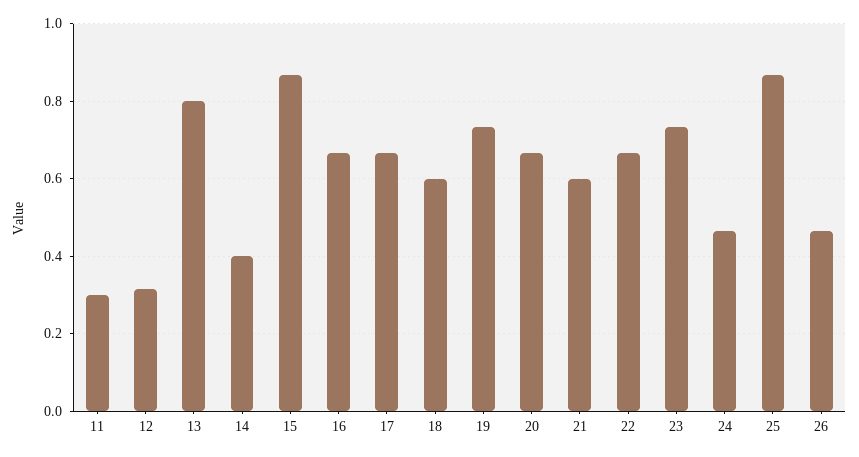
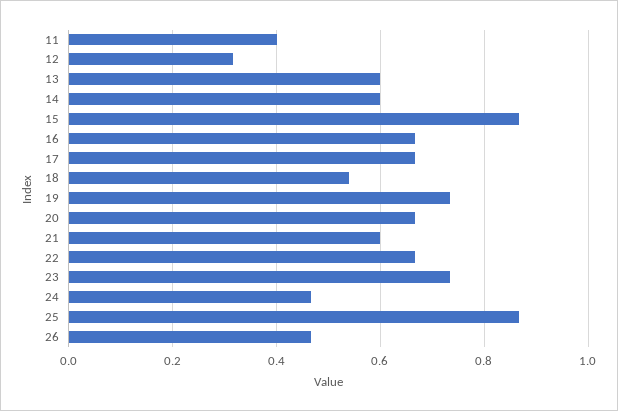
11: 0.3 -> 0.4
13: 0.8 -> 0.6
14: 0.4 -> 0.6
18: 0.6 -> 0.54

